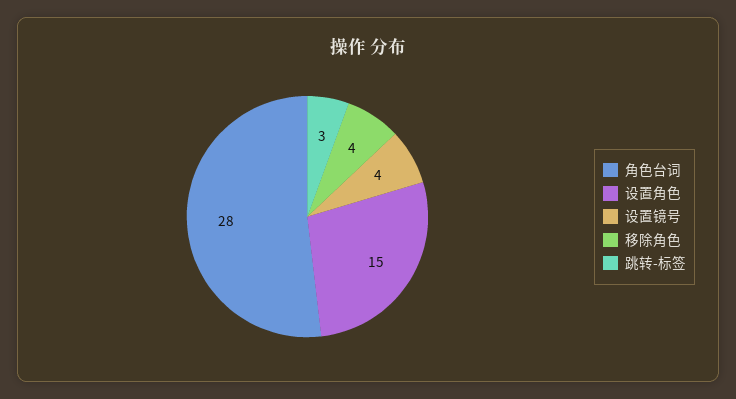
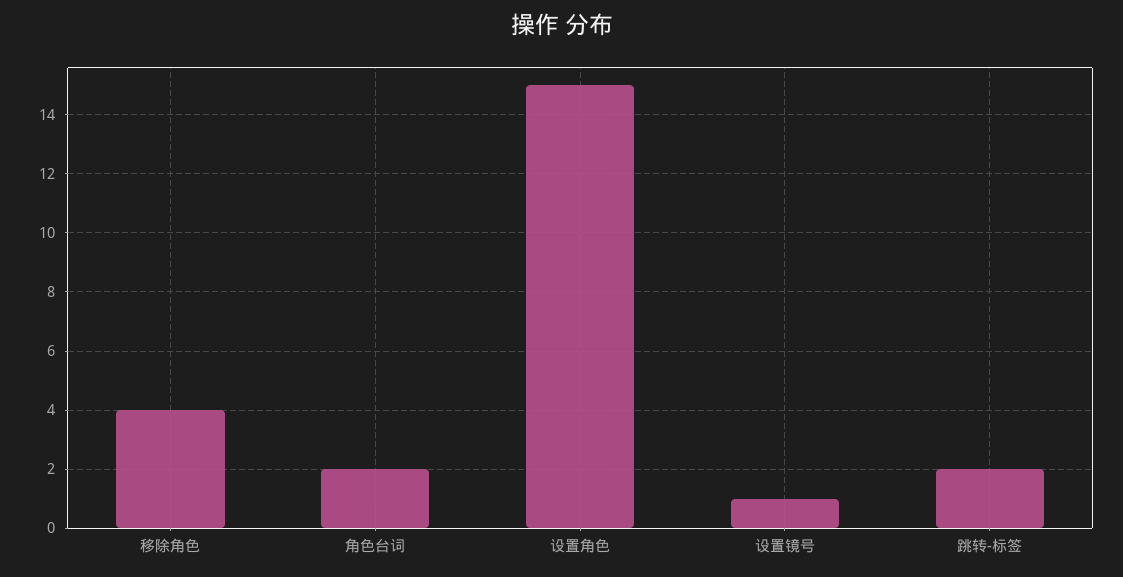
角色台词: 28 -> 2
设置镜号: 4 -> 1
跳转-标签: 3 -> 2

